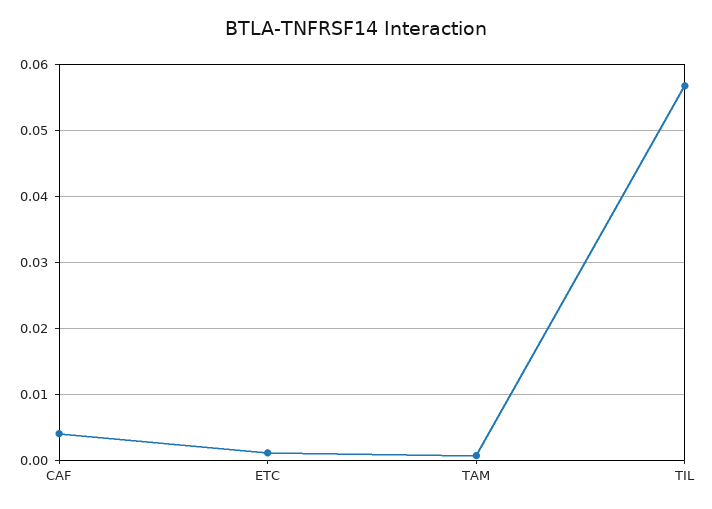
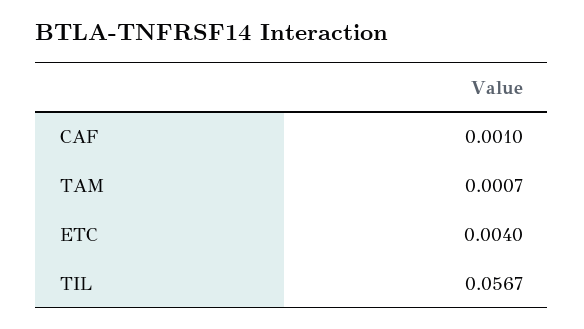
CAF: 0.004 -> 0.001
ETC: 0.001 -> 0.004

